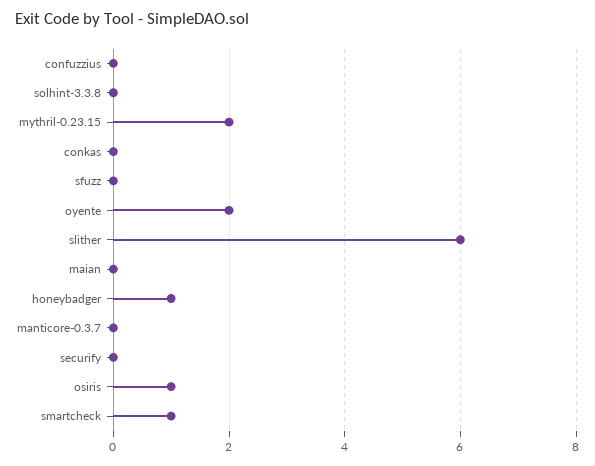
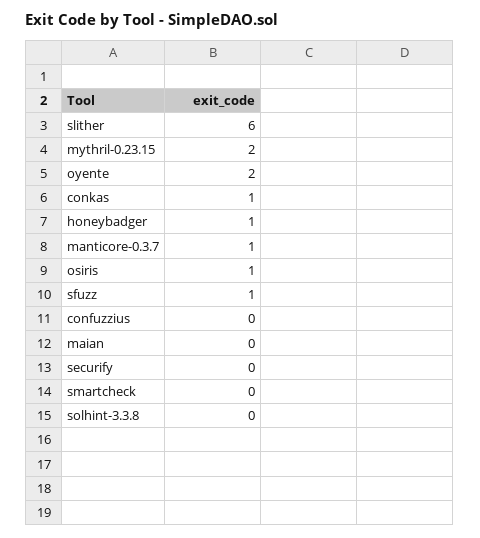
conkas: 0 -> 1
sfuzz: 0 -> 1
manticore-0.3.7: 0 -> 1
smartcheck: 1 -> 0

